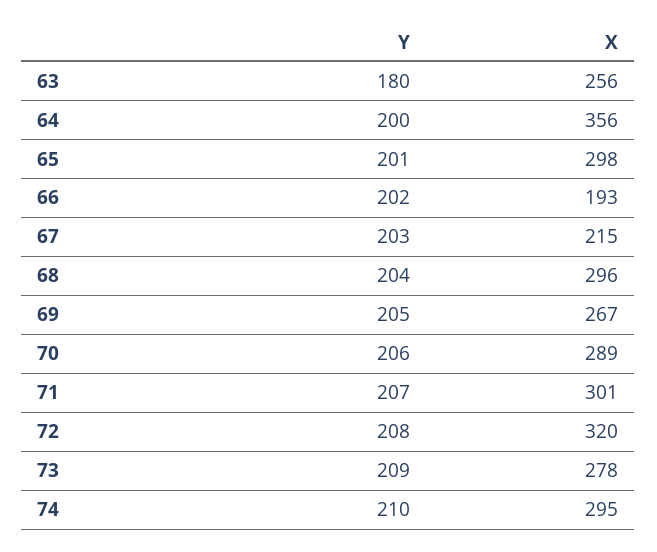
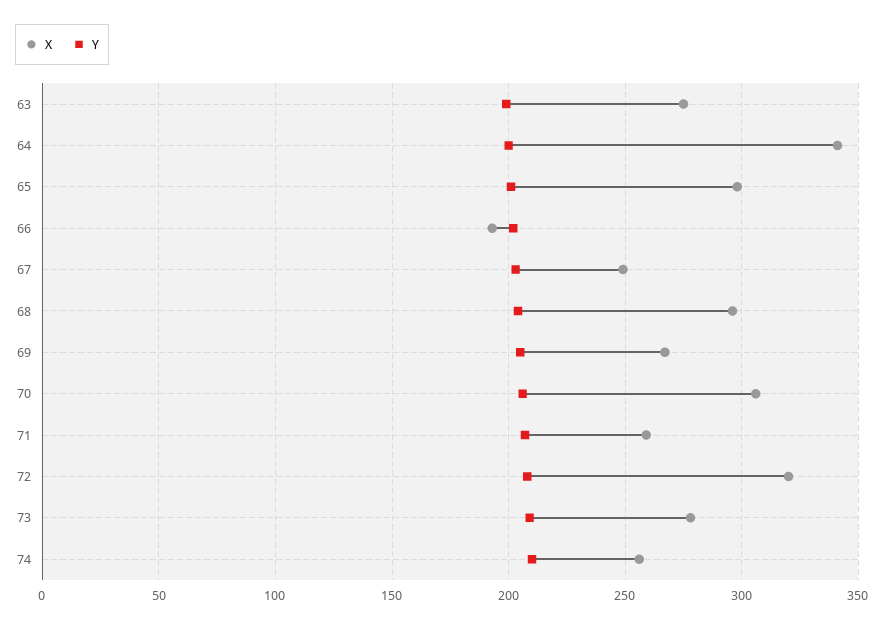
Y, 63: 180 -> 200
X, 63: 256 -> 275
X, 64: 356 -> 340
X, 67: 215 -> 250
X, 70: 289 -> 305
X, 71: 301 -> 260
X, 74: 295 -> 255

